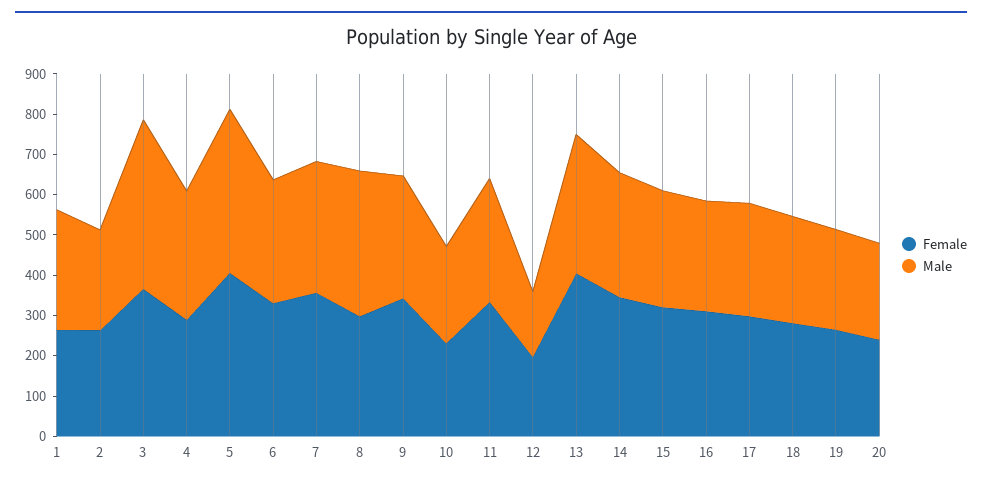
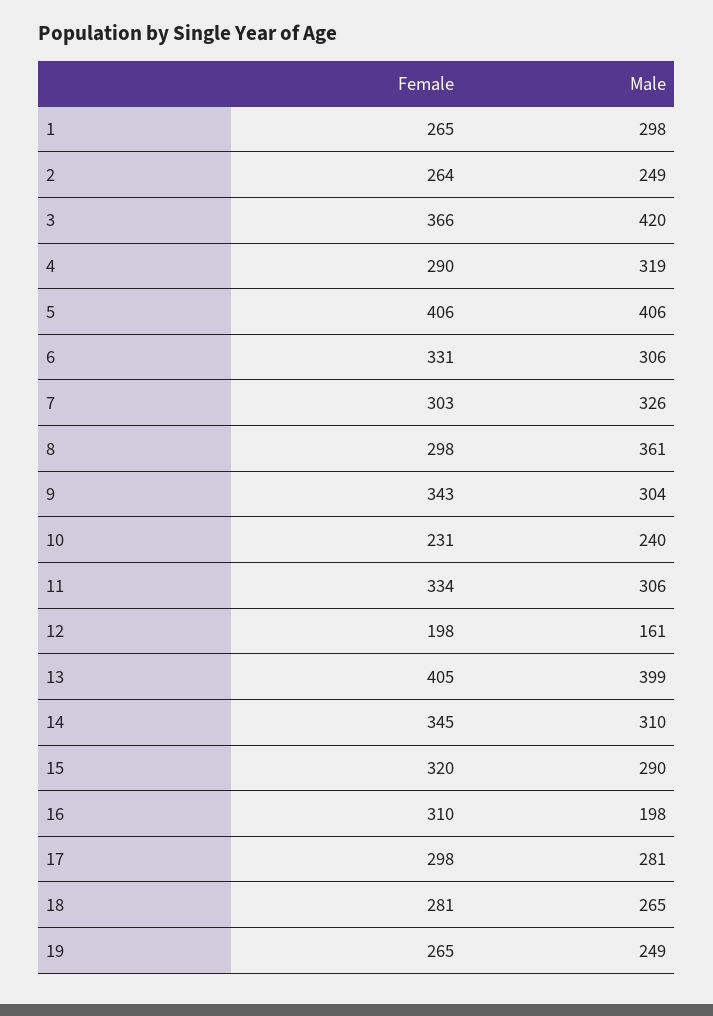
Female, 7: 360 -> 303
Male, 13: 340 -> 399
Male, 16: 280 -> 198
Female, 20: 240 -> none
Male, 20: 240 -> none

